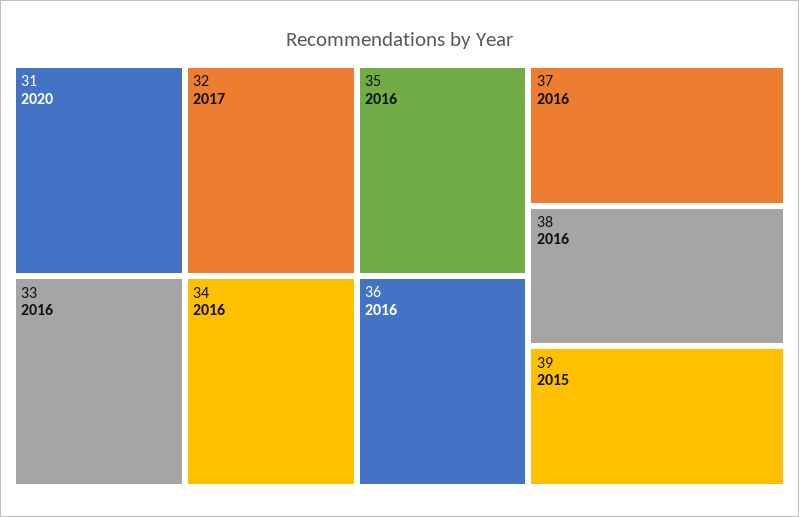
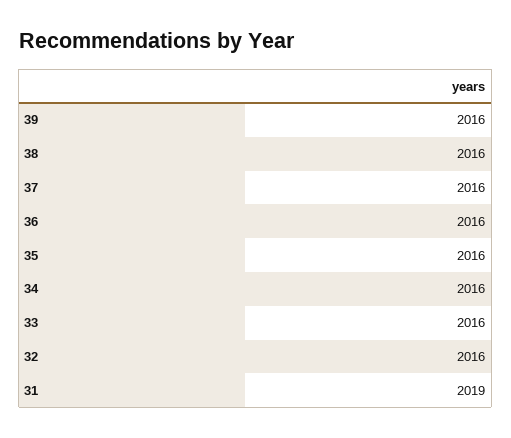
31: 2020 -> 2019
32: 2017 -> 2016
39: 2015 -> 2016

